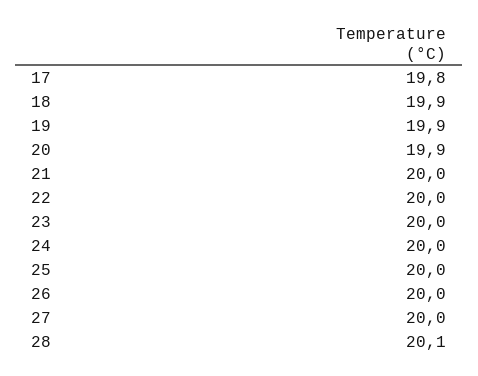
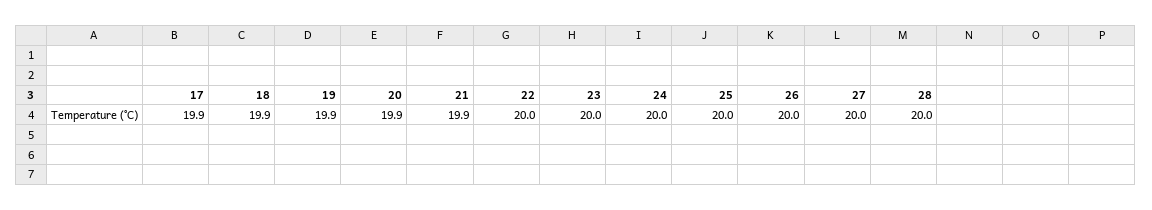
17: 19.8 -> 19.9
21: 20 -> 19.9
28: 20.1 -> 20

